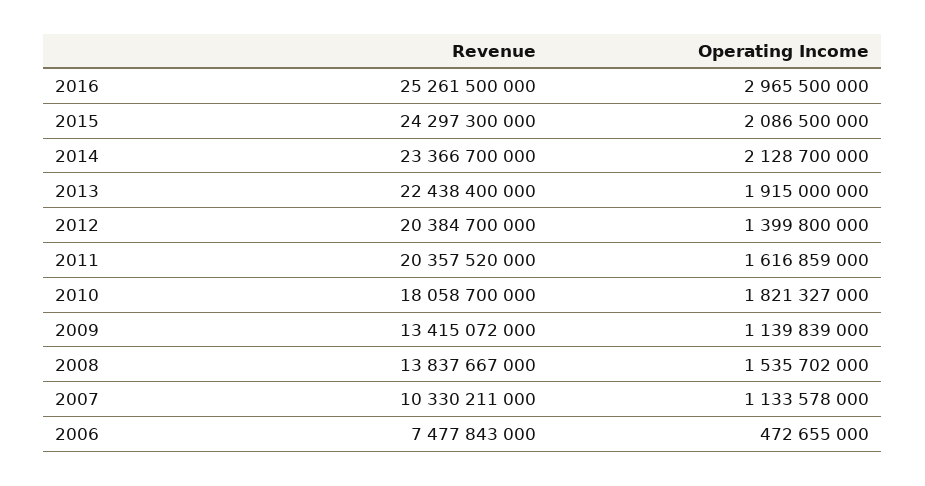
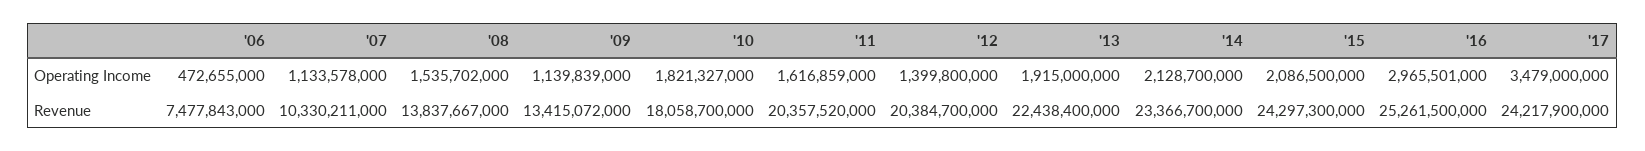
Operating Income, 2016: 2965500000 -> 2965501000
Operating Income, '17: none -> 3479000000
Revenue, '17: none -> 24217900000

